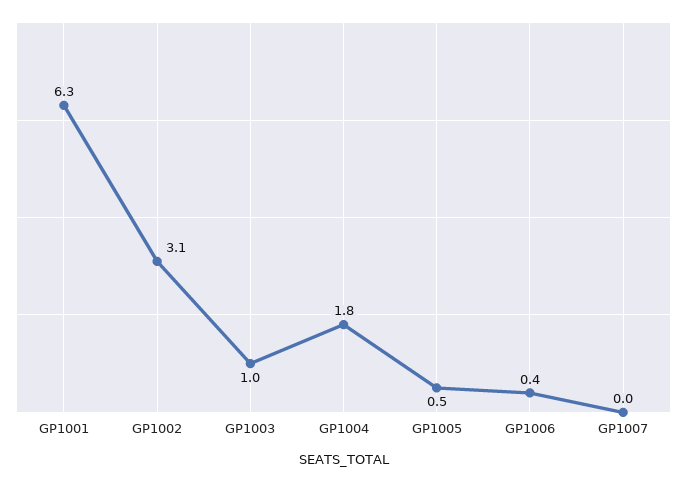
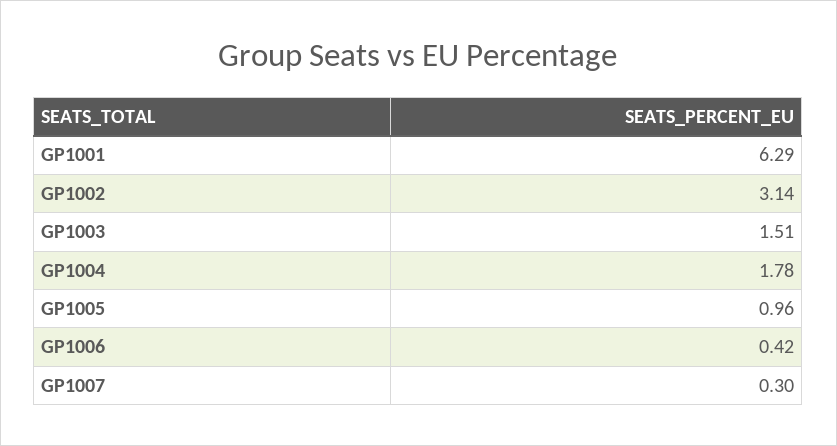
GP1003: 1 -> 1.51
GP1005: 0.5 -> 0.96
GP1007: 0 -> 0.3

